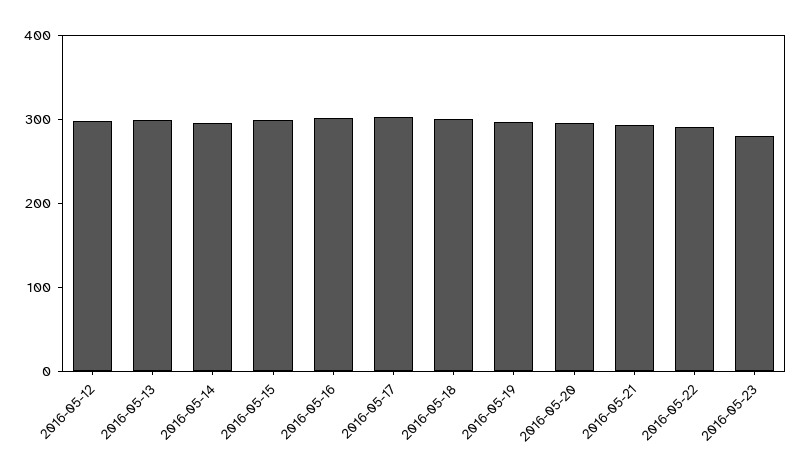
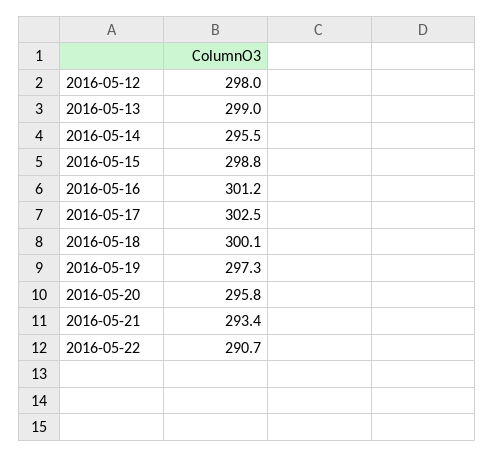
2016-05-23: 280 -> none

